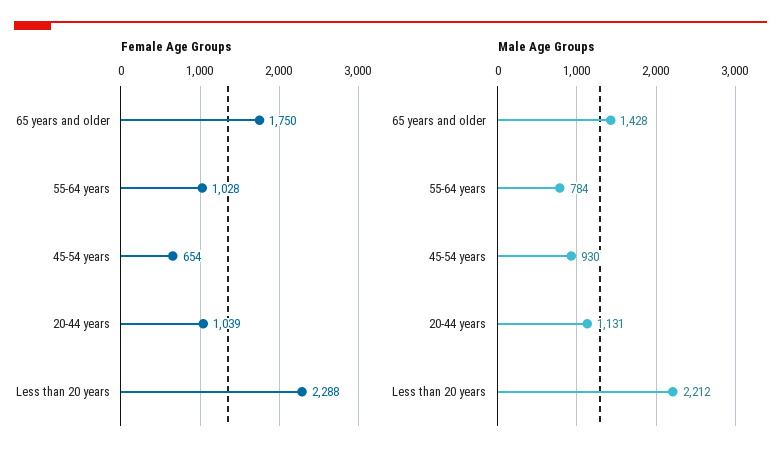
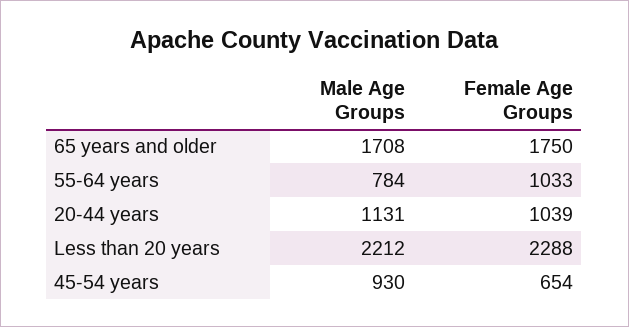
Female Age Groups, 55-64 years: 1028 -> 1033
Male Age Groups, 65 years and older: 1428 -> 1708

